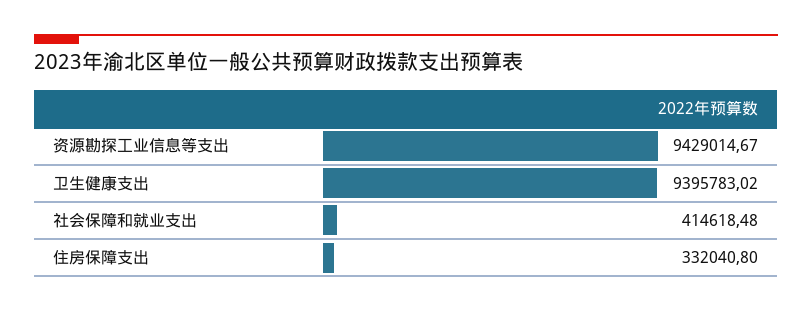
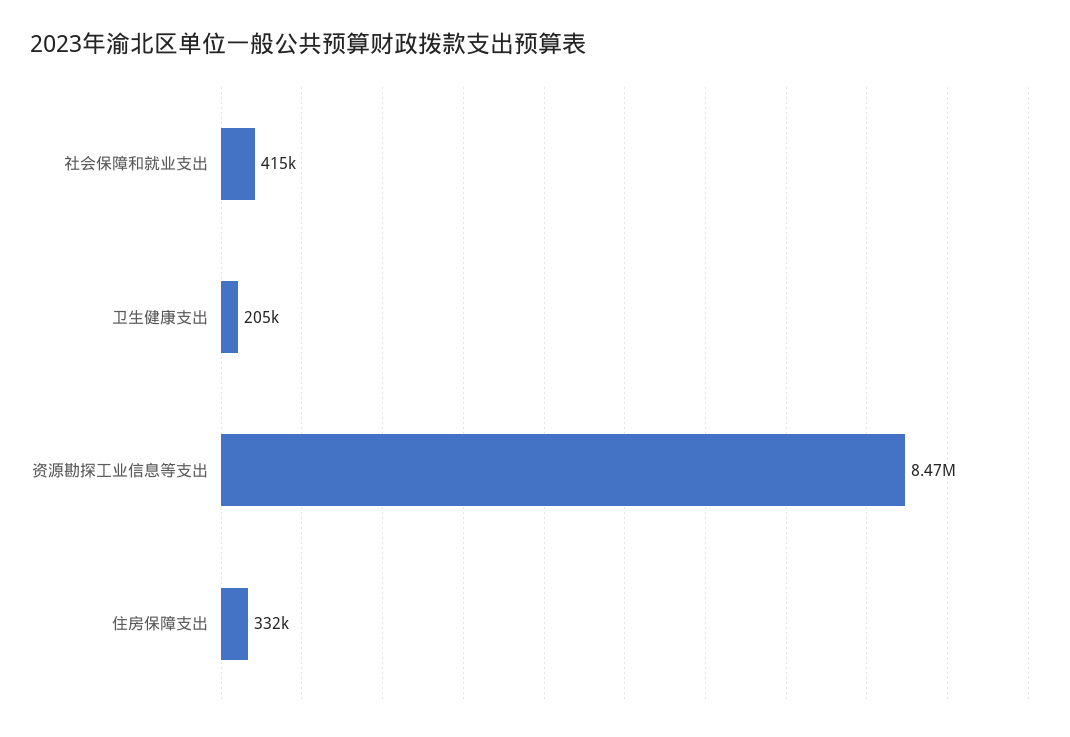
资源勘探工业信息等支出: 9429014.67 -> 8470000
卫生健康支出: 9395783.02 -> 205000

